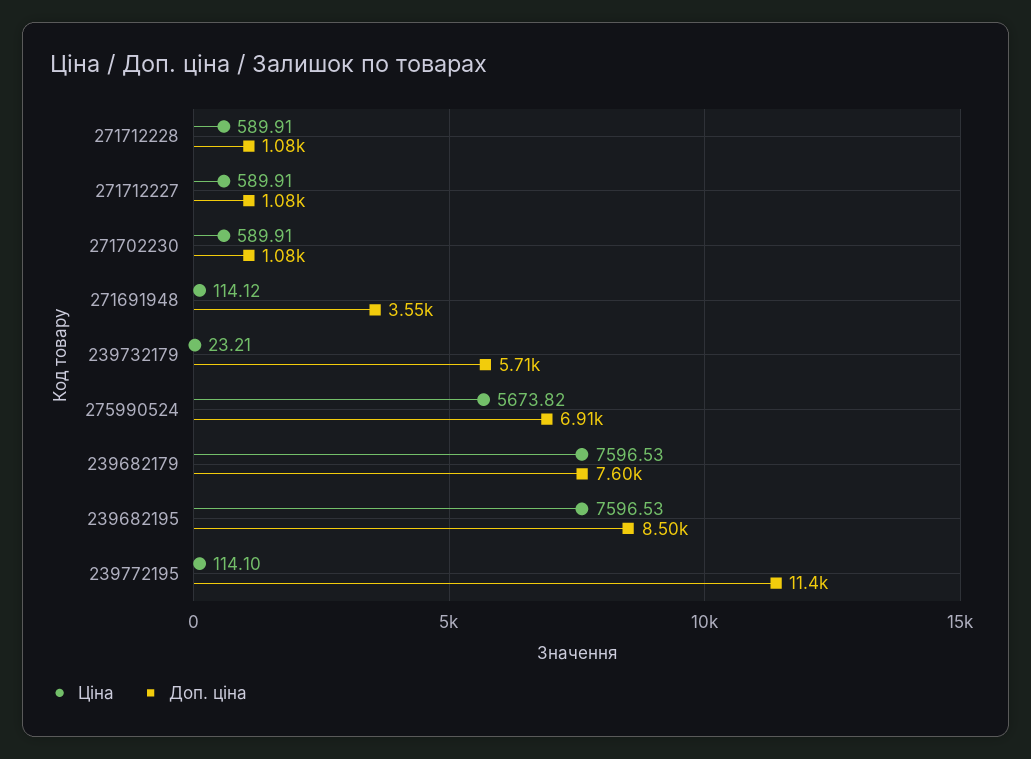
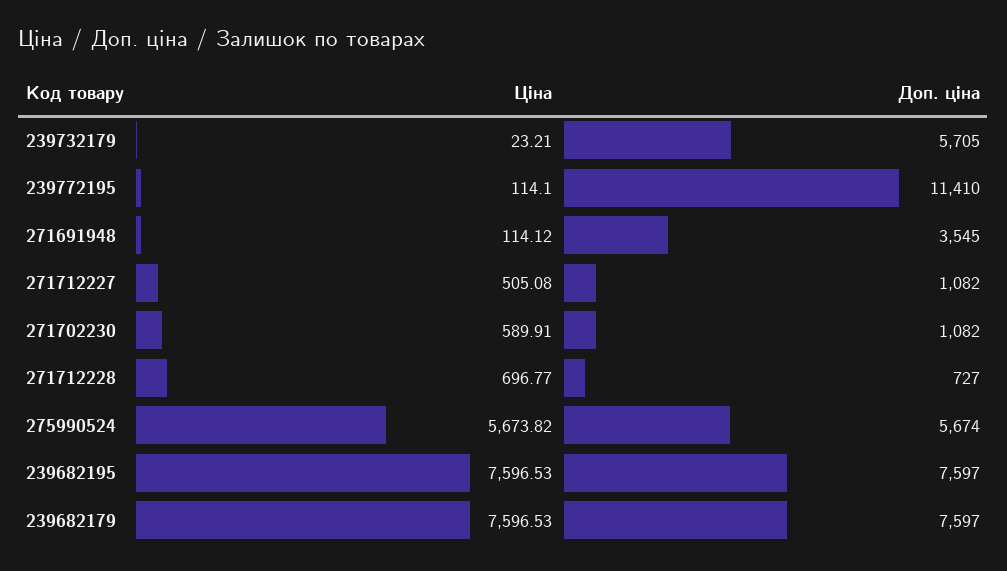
Ціна, 271712228: 589.91 -> 696.77
Доп. ціна, 271712228: 1080 -> 727
Ціна, 271712227: 589.91 -> 505.08
Доп. ціна, 275990524: 6910 -> 5674
Доп. ціна, 239682195: 8500 -> 7597

